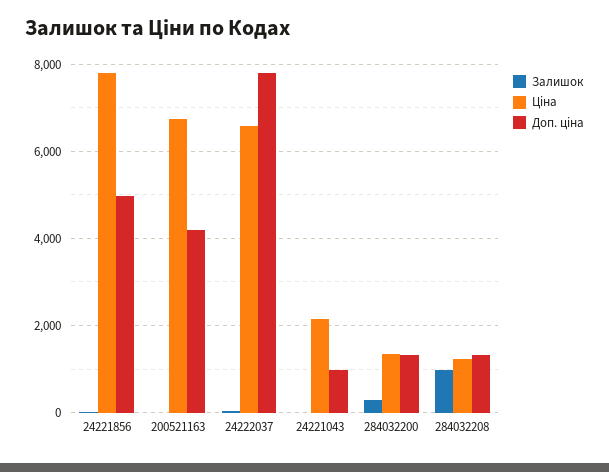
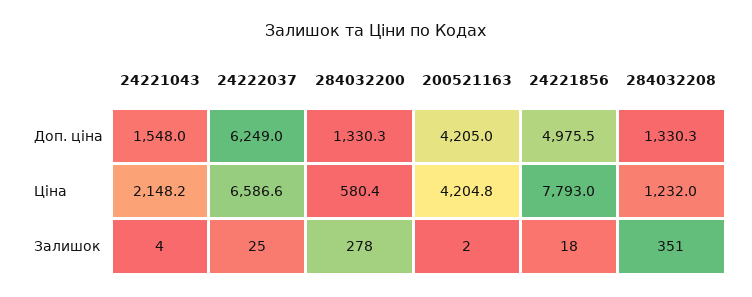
Ціна, 200521163: 6800 -> 4204.8
Доп. ціна, 24222037: 7800 -> 6249
Доп. ціна, 24221043: 1000 -> 1548
Ціна, 284032200: 1400 -> 580.4
Залишок, 284032208: 1000 -> 351

